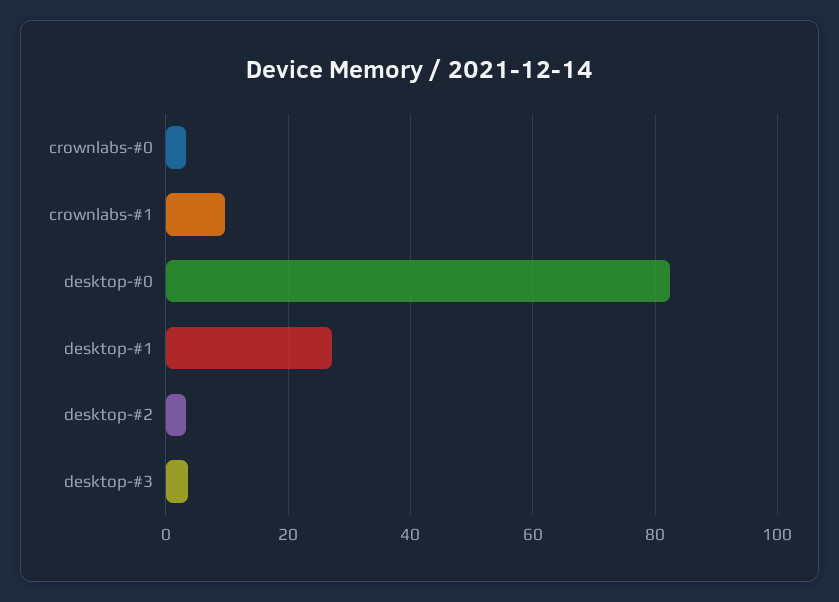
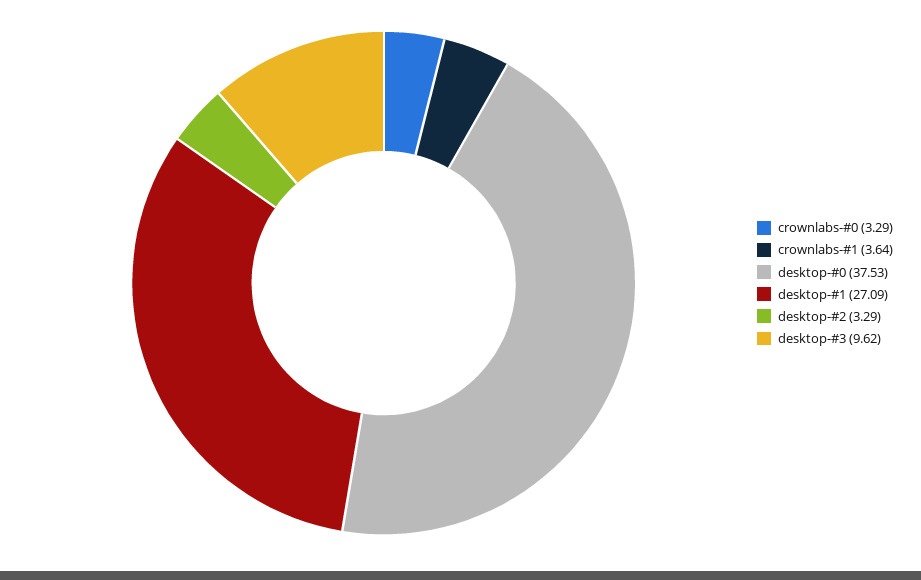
crownlabs-#1: 10 -> 3.64
desktop-#0: 82 -> 37.53
desktop-#3: 4 -> 9.62

